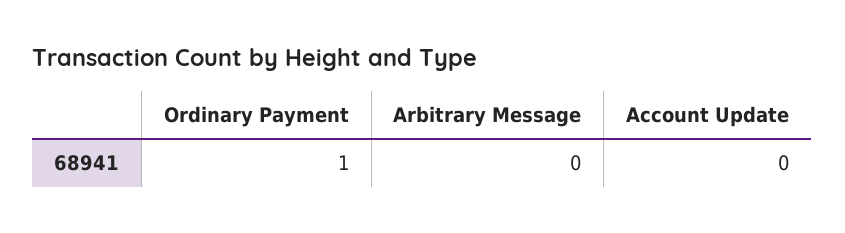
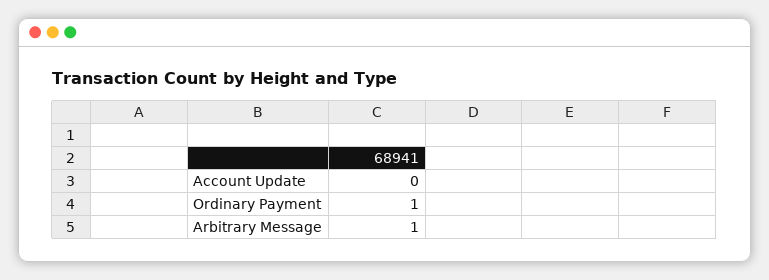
Arbitrary Message: 0 -> 1

